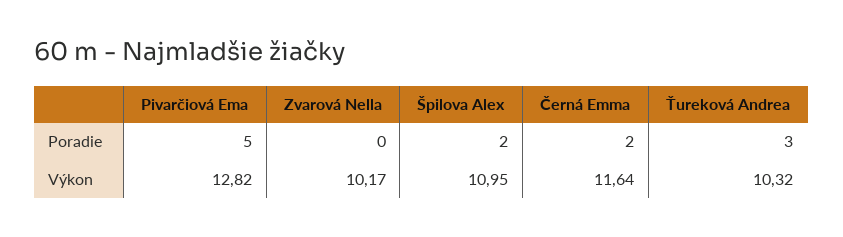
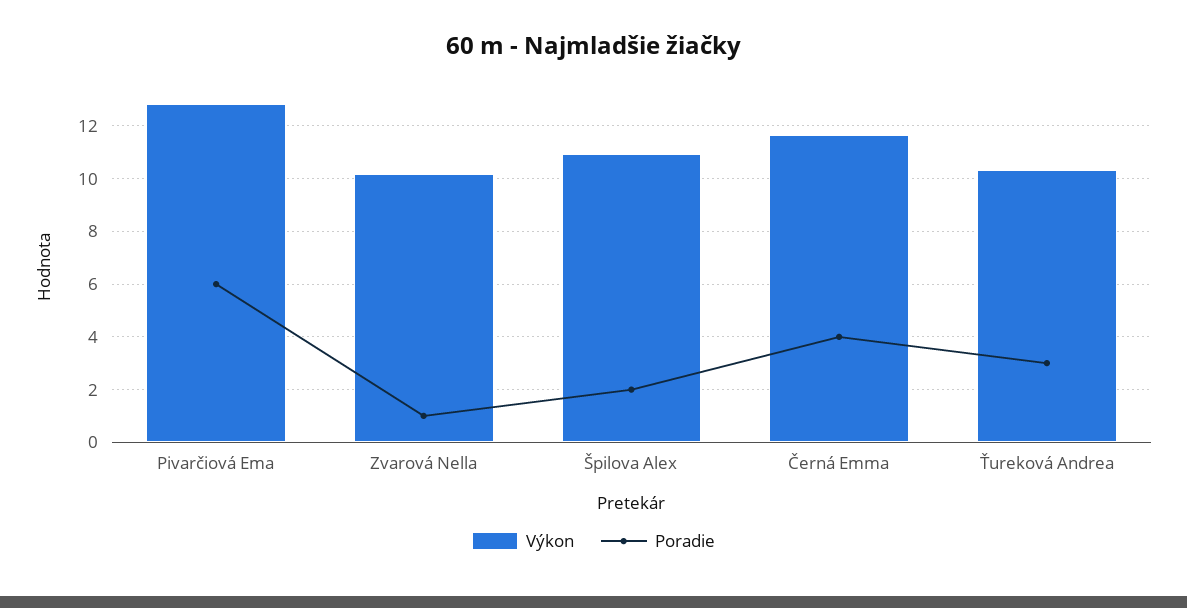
Poradie, Pivarčiová Ema: 5 -> 6
Poradie, Zvarová Nella: 0 -> 1
Poradie, Černá Emma: 2 -> 4

